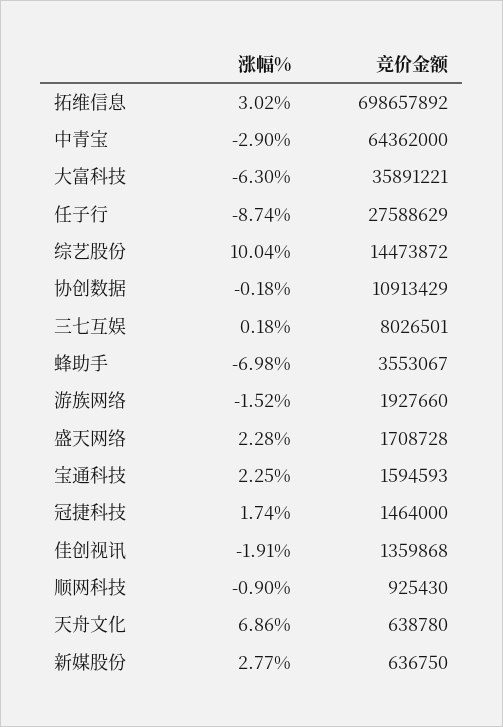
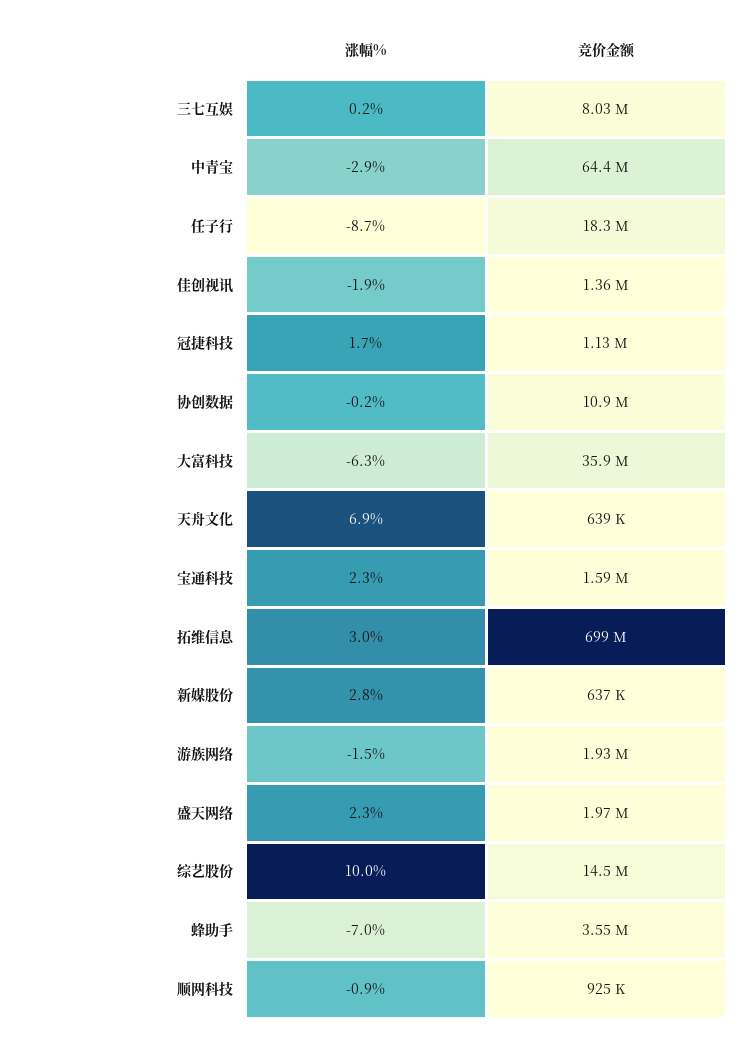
竞价金额, 任子行: 27588629 -> 18300000
竞价金额, 盛天网络: 1708728 -> 1970000
竞价金额, 冠捷科技: 1464000 -> 1130000

